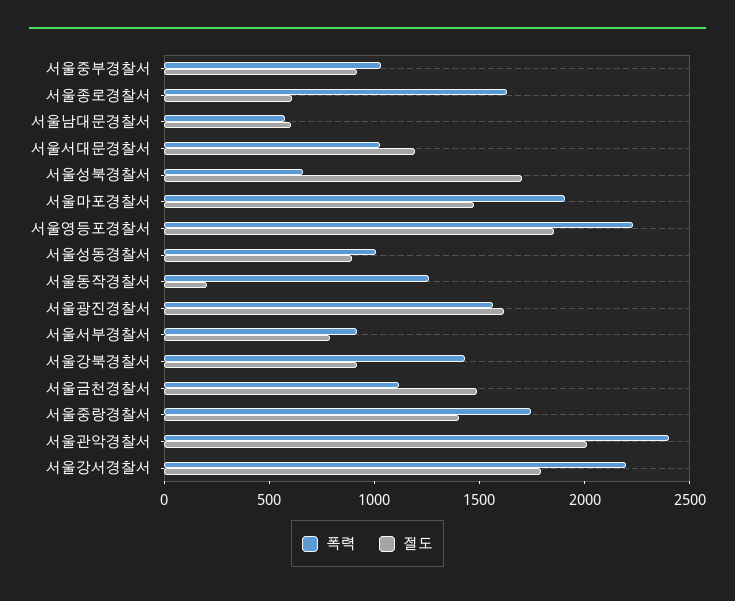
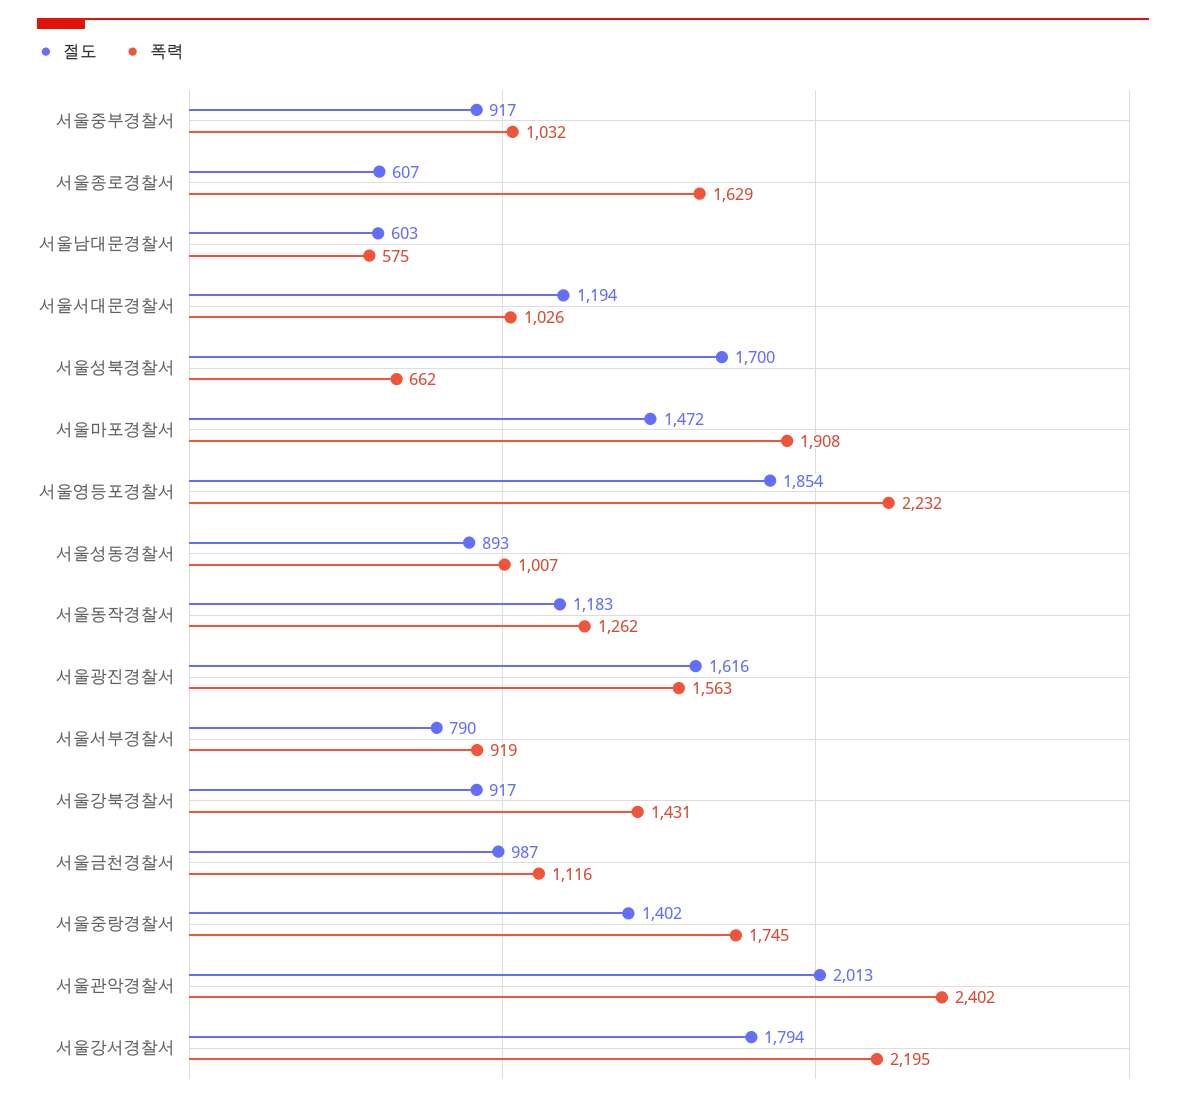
절도, 서울동작경찰서: 200 -> 1183
절도, 서울금천경찰서: 1500 -> 987

